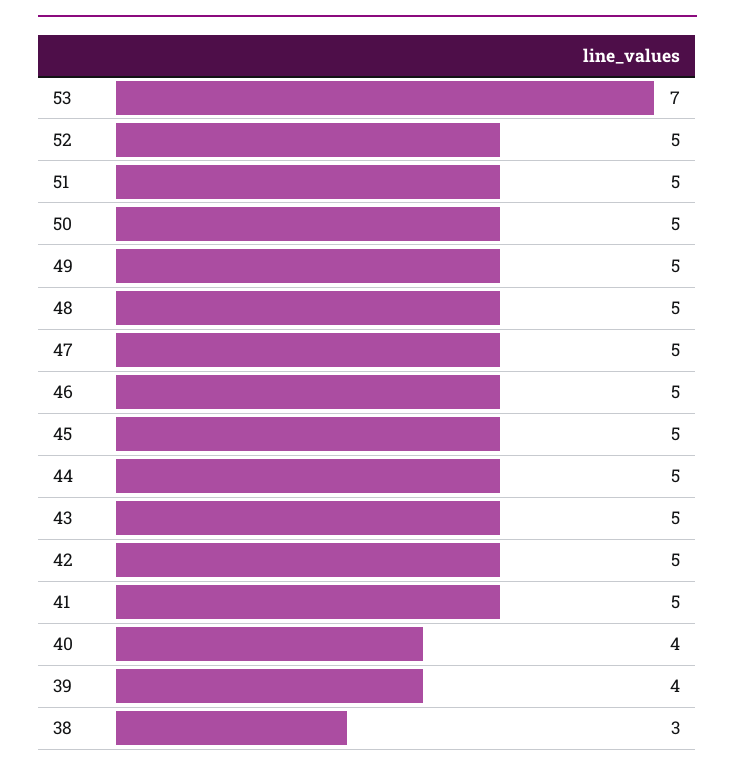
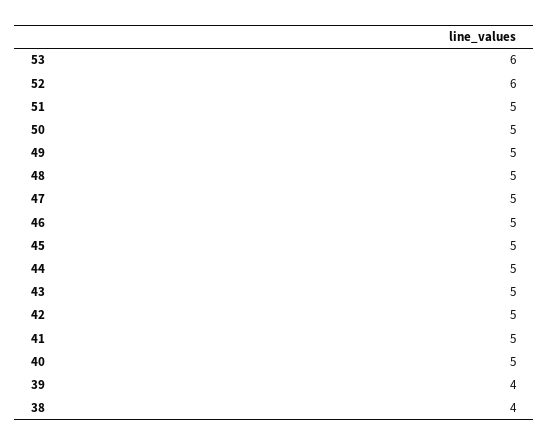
53: 7 -> 6
52: 5 -> 6
40: 4 -> 5
38: 3 -> 4

